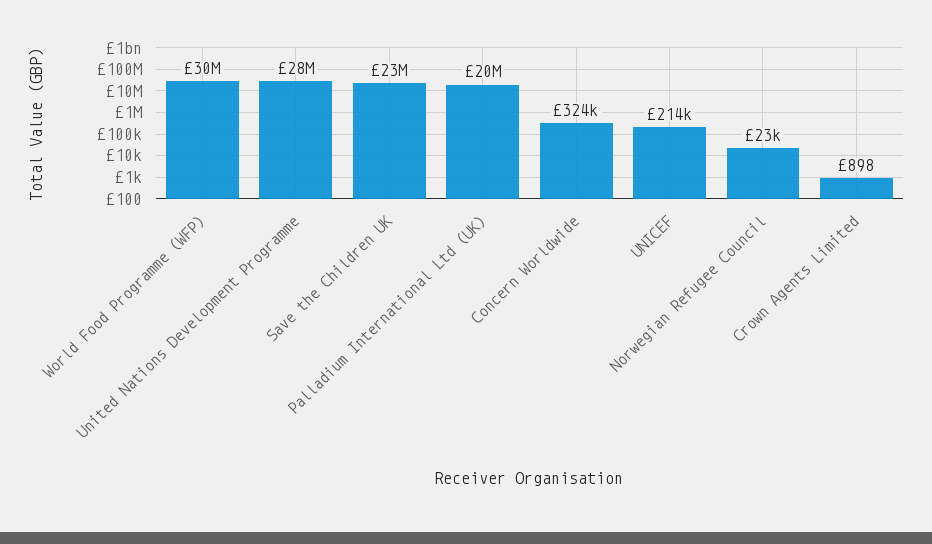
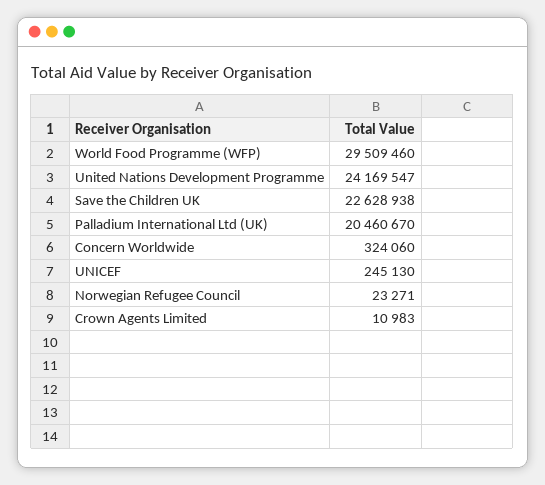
United Nations Development Programme: 28000000 -> 24169547
UNICEF: 214000 -> 245130
Crown Agents Limited: 898 -> 10983

